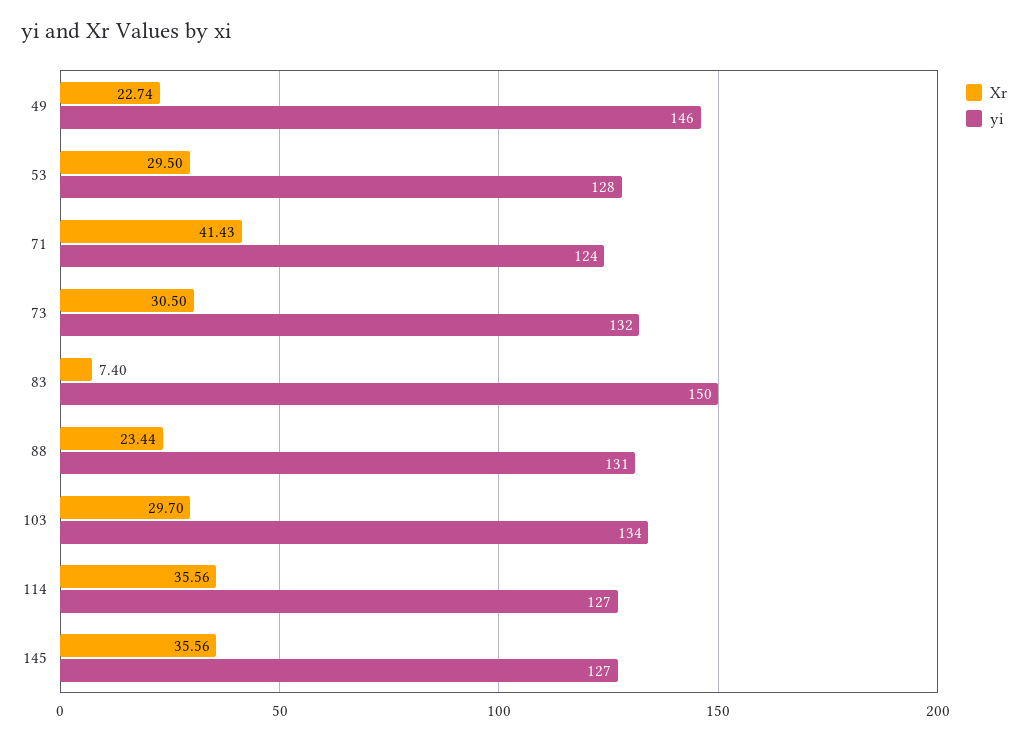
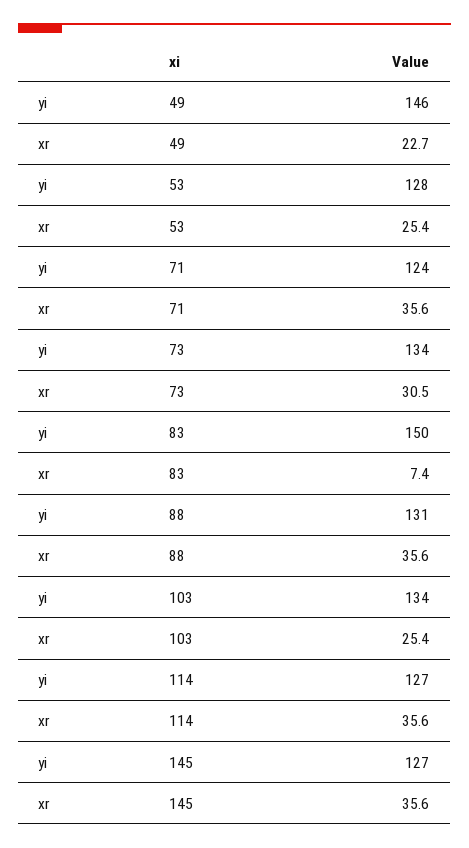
Xr, 53: 29.5 -> 25.4
Xr, 71: 41.43 -> 35.6
yi, 73: 132 -> 134
Xr, 88: 23.44 -> 35.6
Xr, 103: 29.7 -> 25.4

